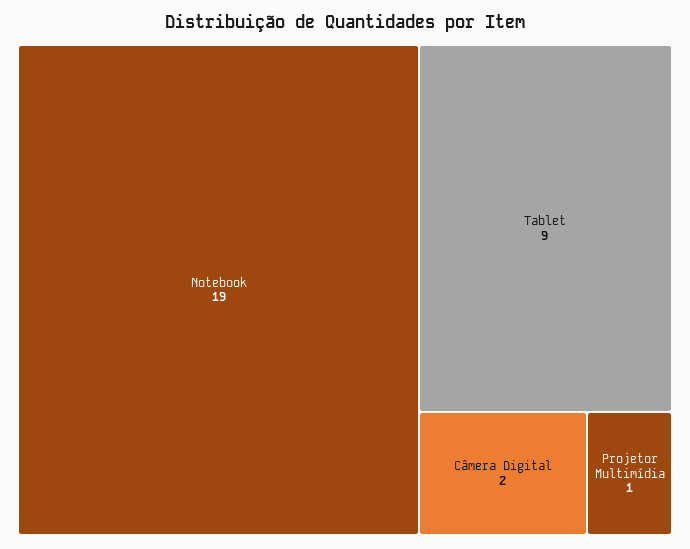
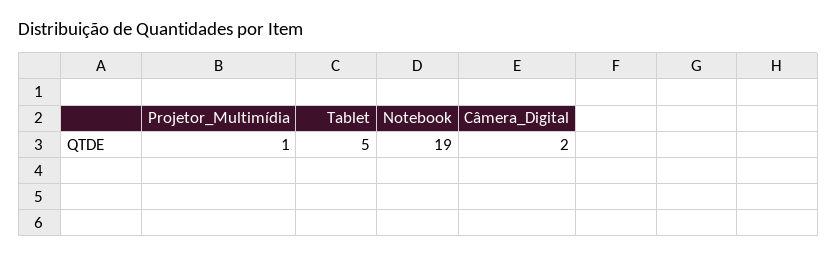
Tablet: 9 -> 5

